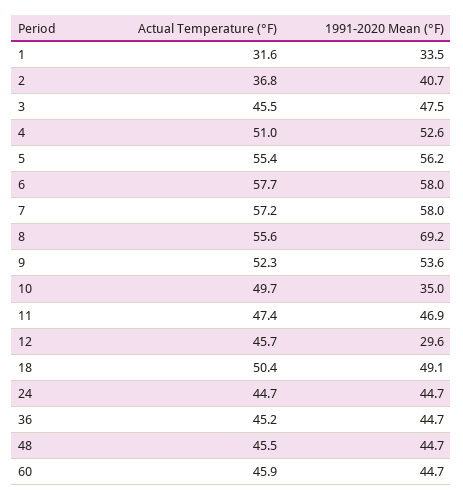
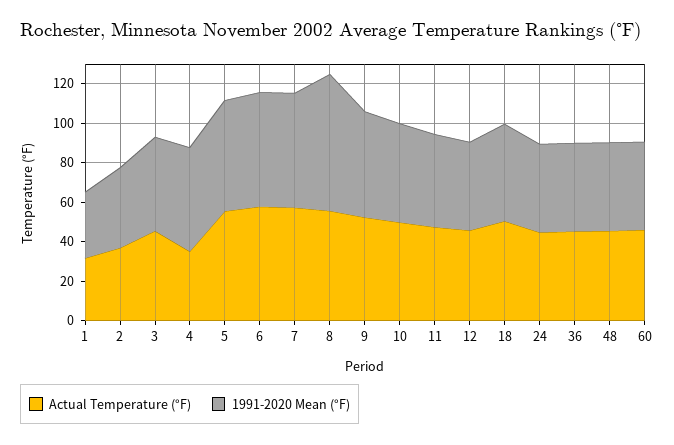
Actual Temperature (°F), 4: 51 -> 35
1991-2020 Mean (°F), 10: 35 -> 50
1991-2020 Mean (°F), 12: 29.6 -> 45

